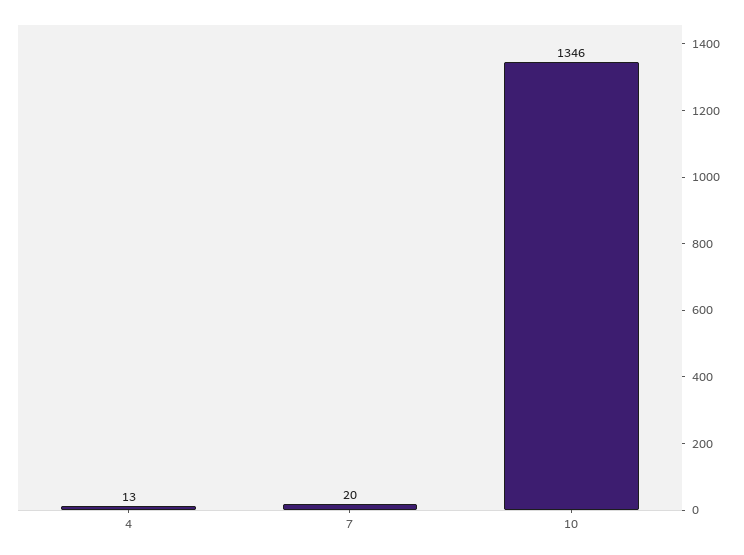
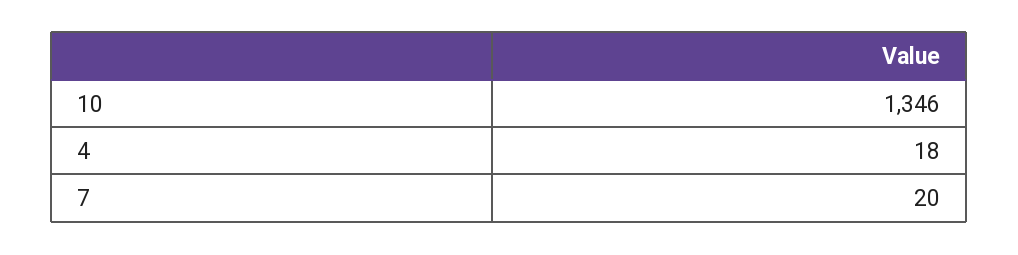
4: 13 -> 18

